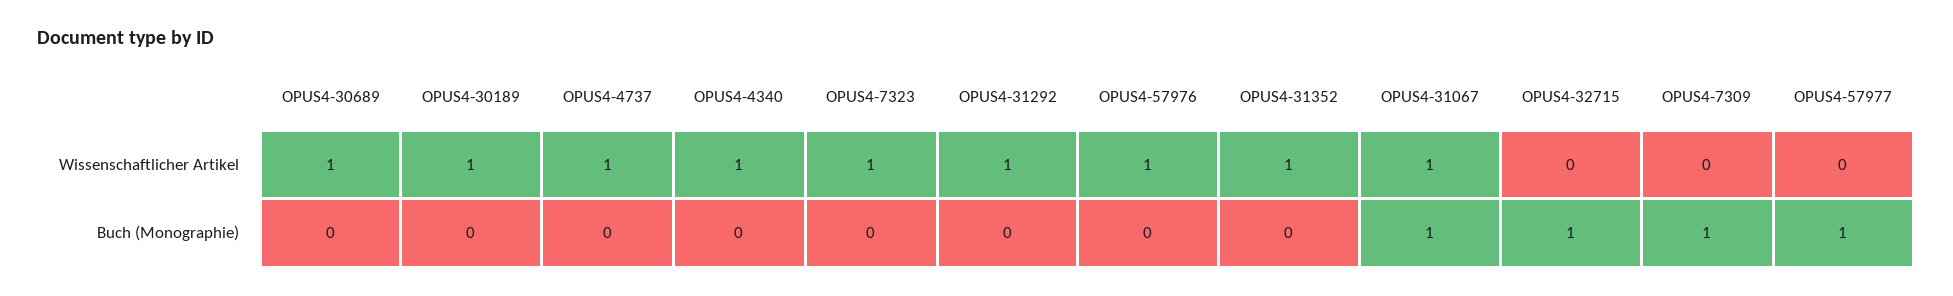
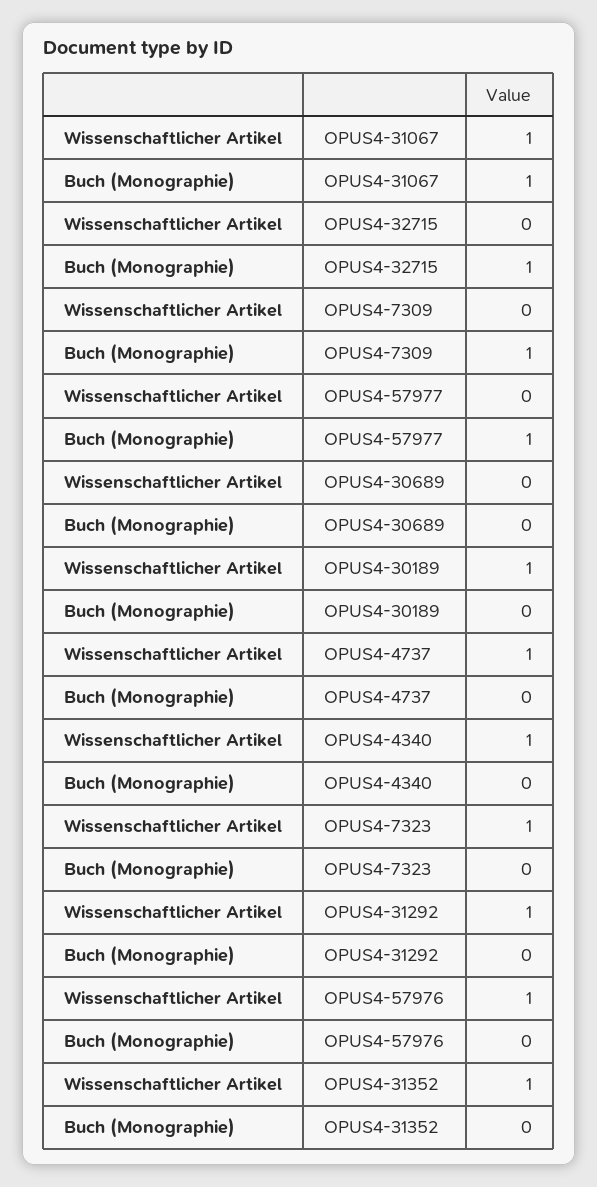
OPUS4-30689, Wissenschaftlicher Artikel: 1 -> 0

